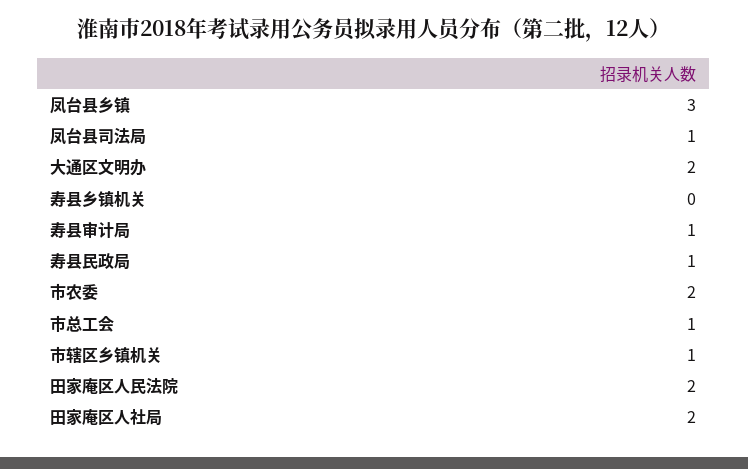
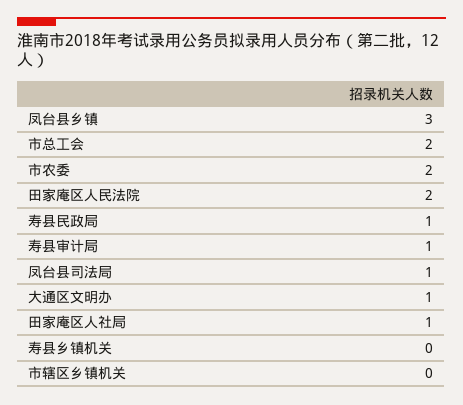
大通区文明办: 2 -> 1
市总工会: 1 -> 2
市辖区乡镇机关: 1 -> 0
田家庵区人社局: 2 -> 1

